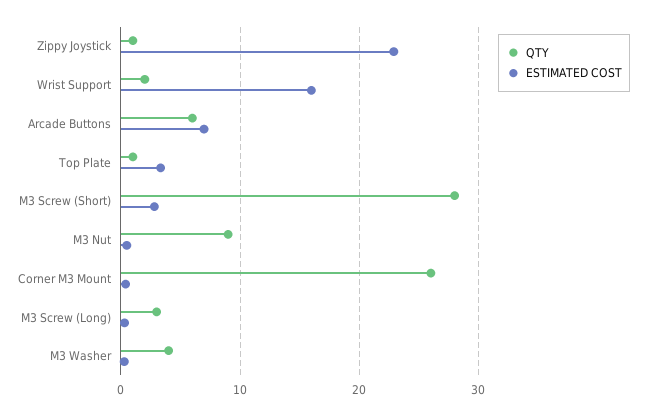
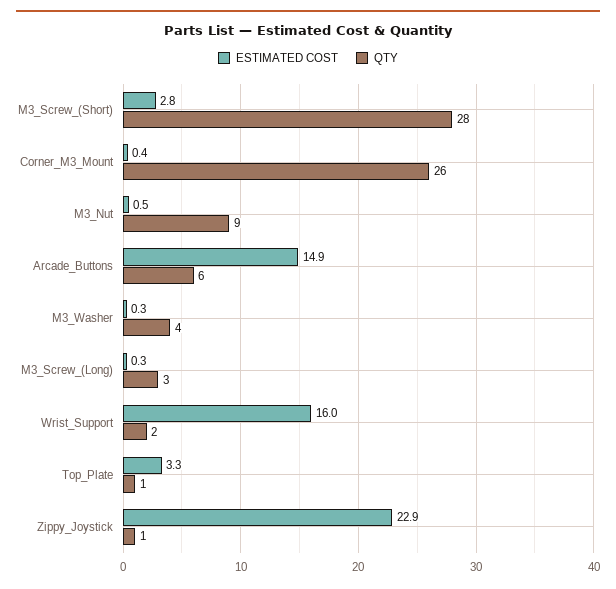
ESTIMATED COST, Arcade Buttons: 7 -> 14.9

